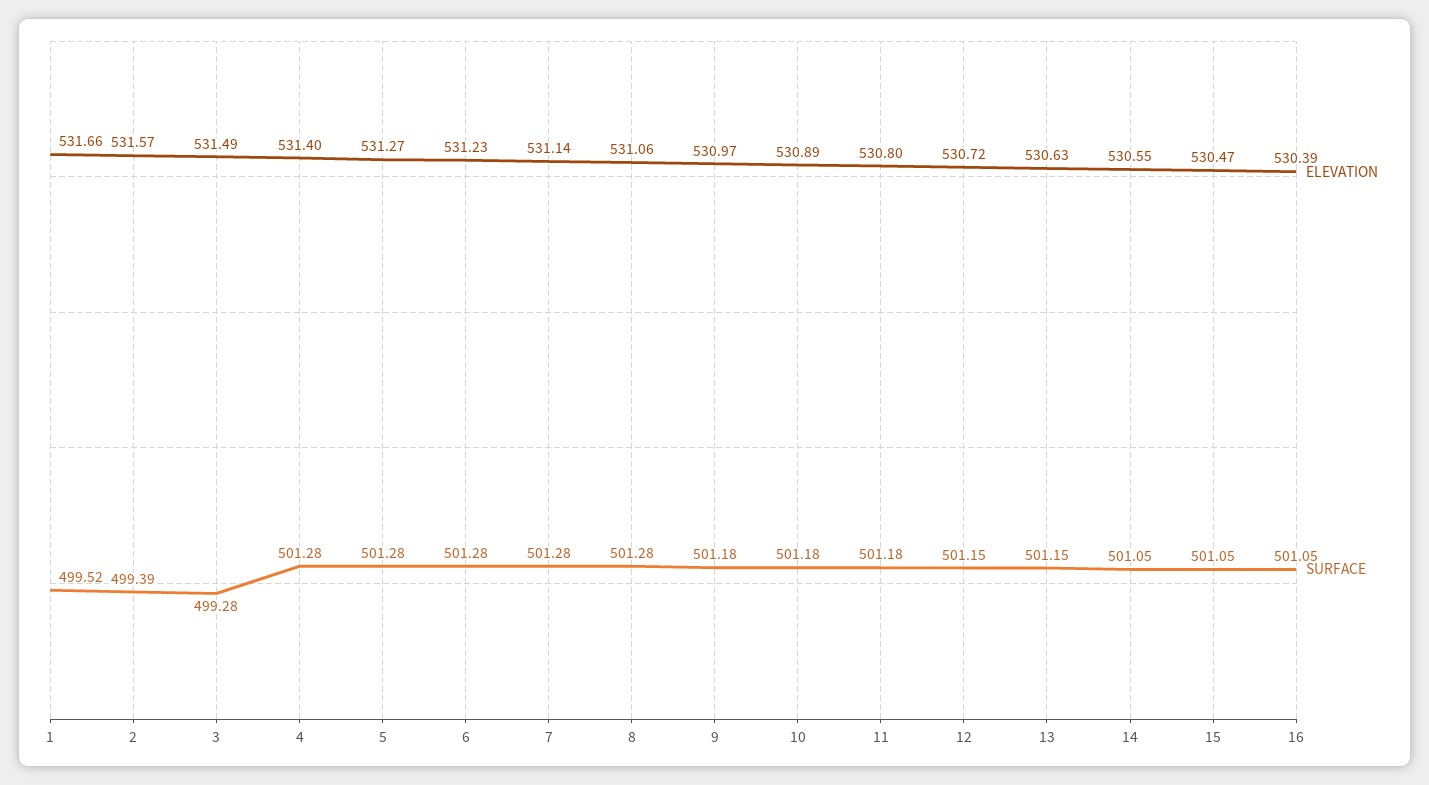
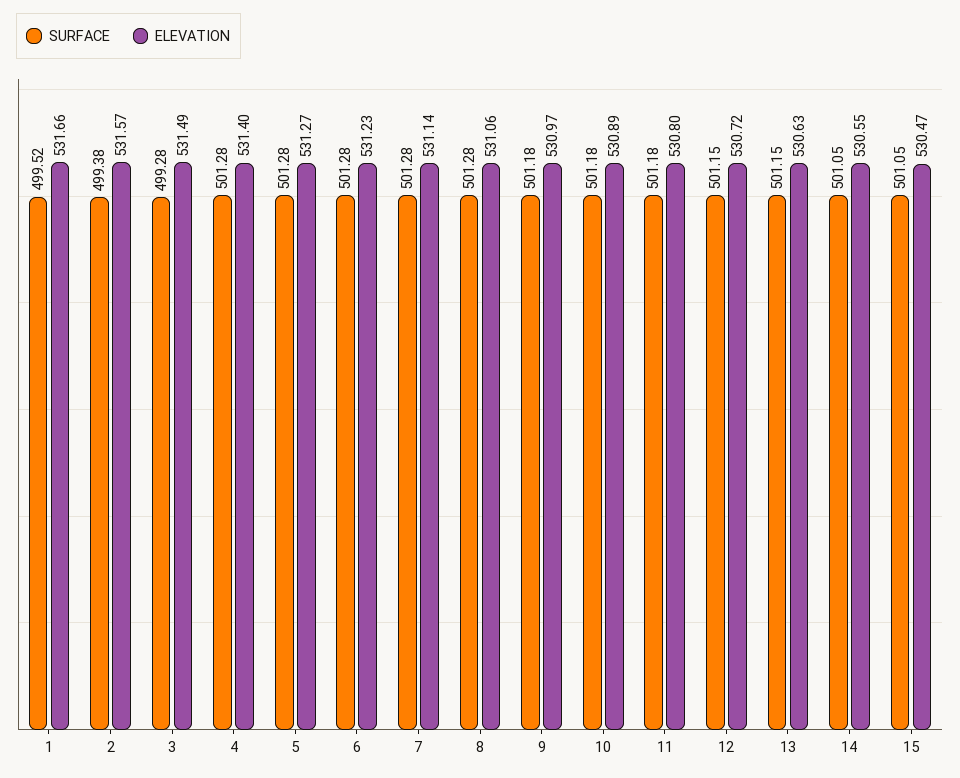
SURFACE, 2: 499.39 -> 499.38
ELEVATION, 16: 530.39 -> none
SURFACE, 16: 501.05 -> none

